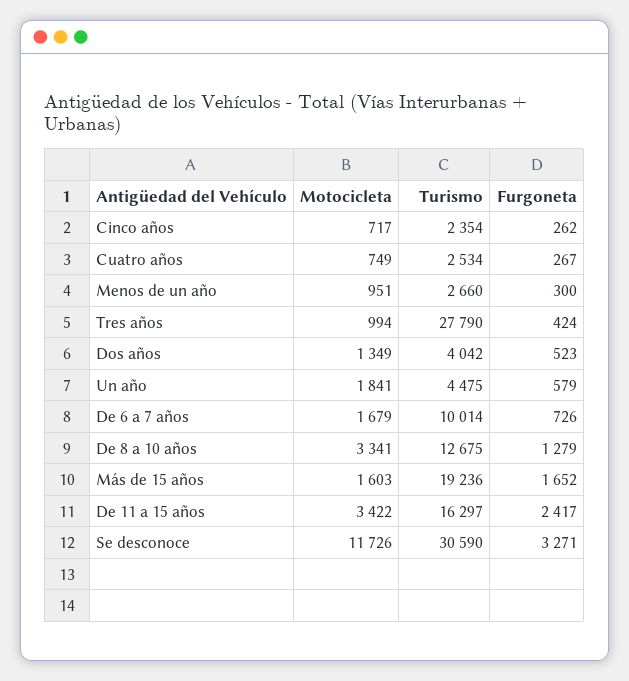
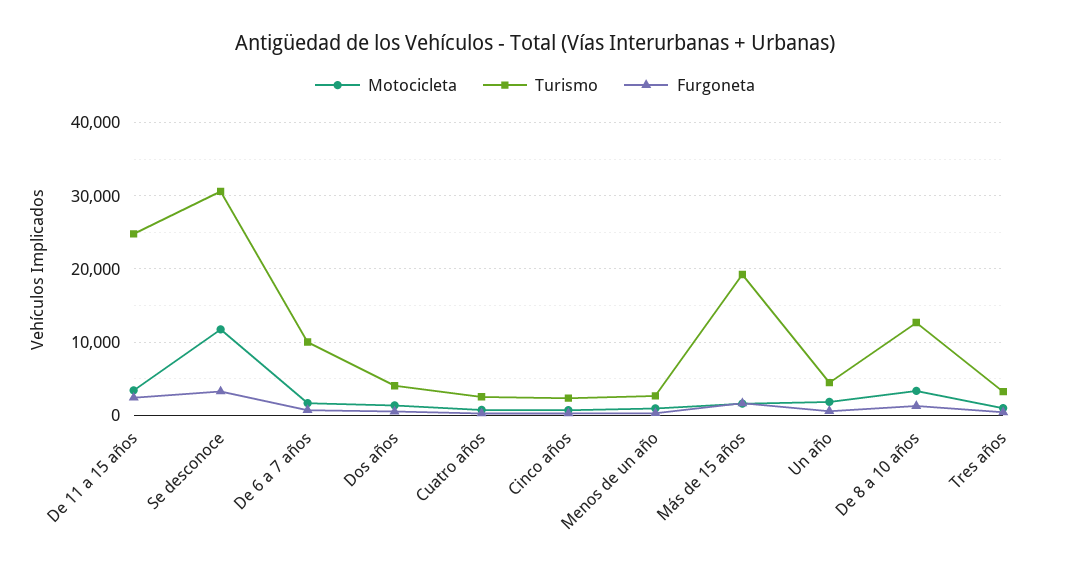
Turismo, Tres años: 27790 -> 3000
Turismo, De 11 a 15 años: 16297 -> 25000

